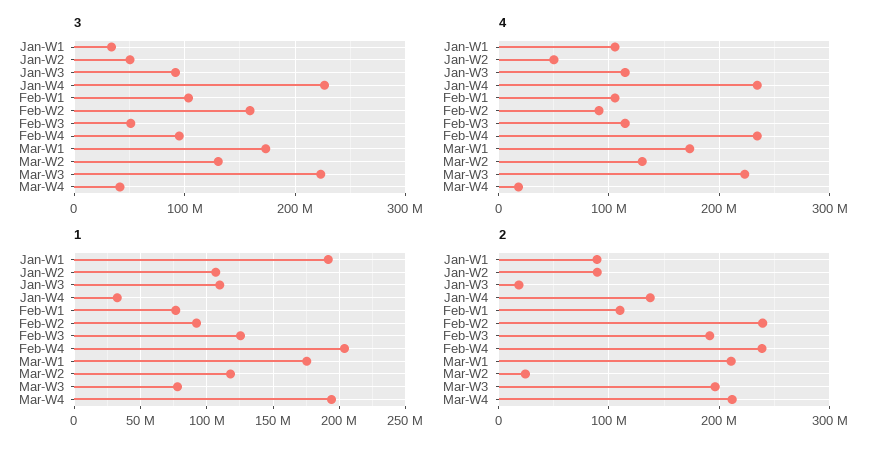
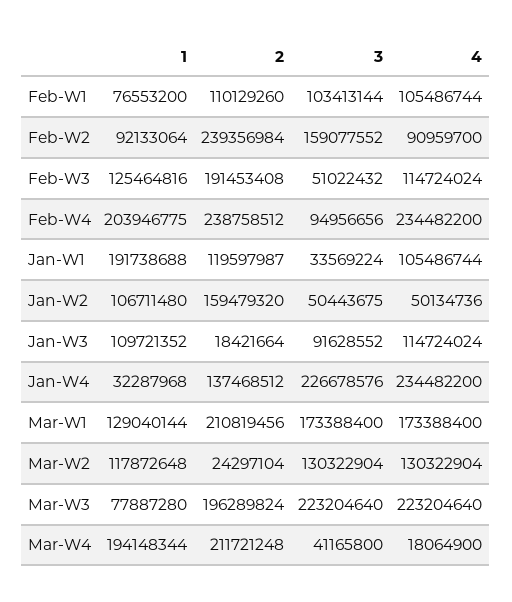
1, Mar-W1: 175000000 -> 129040144
2, Jan-W1: 90000000 -> 119597987
2, Jan-W2: 90000000 -> 159479320

